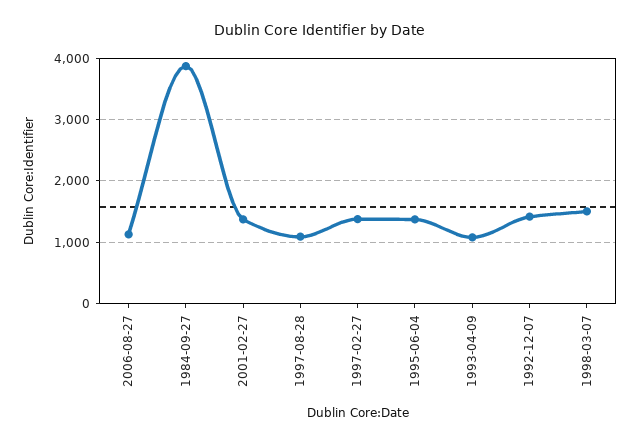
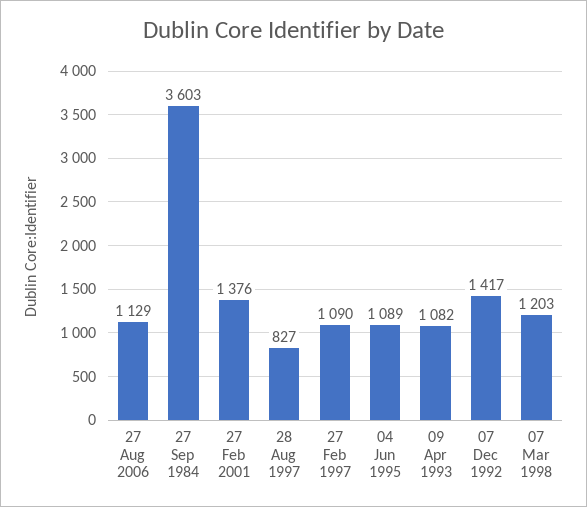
1984-09-27: 3900 -> 3603
1997-08-28: 1100 -> 827
1997-02-27: 1400 -> 1090
1995-06-04: 1400 -> 1089
1998-03-07: 1500 -> 1203

